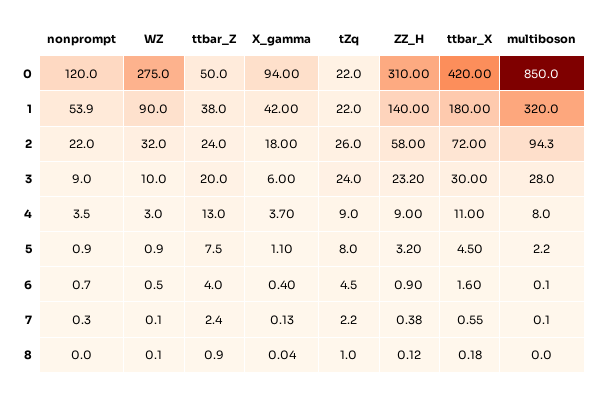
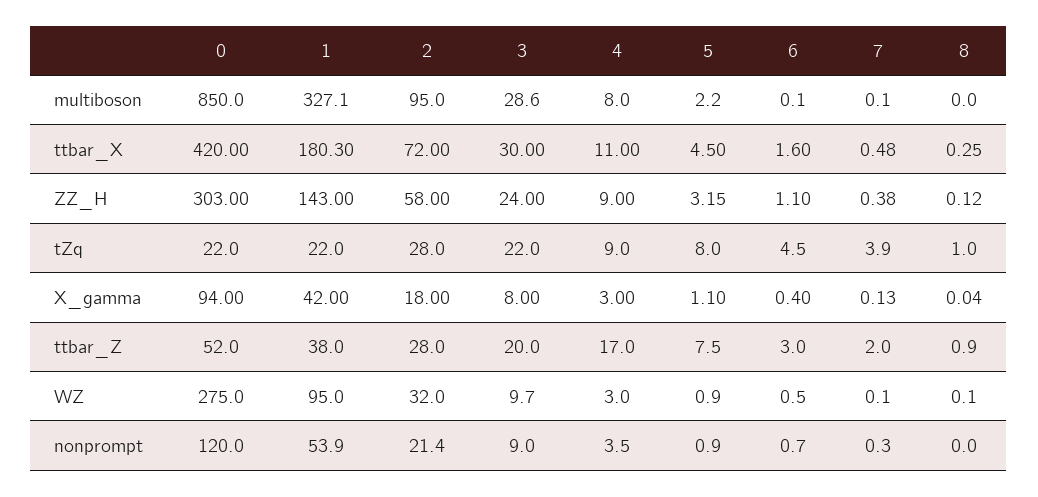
ttbar_Z, 0: 50 -> 52
ZZ_H, 0: 310 -> 303
WZ, 1: 90 -> 95
ZZ_H, 1: 140 -> 143
ttbar_X, 1: 180 -> 180.3
multiboson, 1: 320 -> 327.1
nonprompt, 2: 22 -> 21.4
ttbar_Z, 2: 24 -> 28
tZq, 2: 26 -> 28
multiboson, 2: 94.3 -> 95
WZ, 3: 10 -> 9.7
X_gamma, 3: 6 -> 8
tZq, 3: 24 -> 22
ZZ_H, 3: 23.2 -> 24
multiboson, 3: 28 -> 28.6
ttbar_Z, 4: 13 -> 17
X_gamma, 4: 3.7 -> 3
ZZ_H, 5: 3.2 -> 3.15
ttbar_Z, 6: 4 -> 3
ZZ_H, 6: 0.9 -> 1.1
ttbar_Z, 7: 2.4 -> 2
tZq, 7: 2.2 -> 3.9
ttbar_X, 7: 0.55 -> 0.48
ttbar_X, 8: 0.18 -> 0.25

